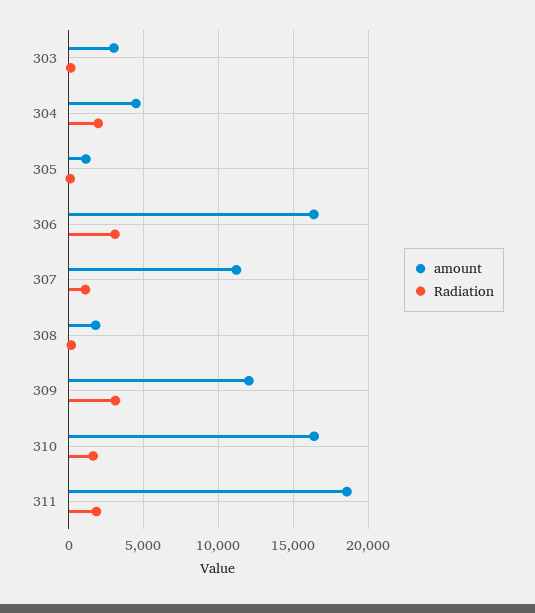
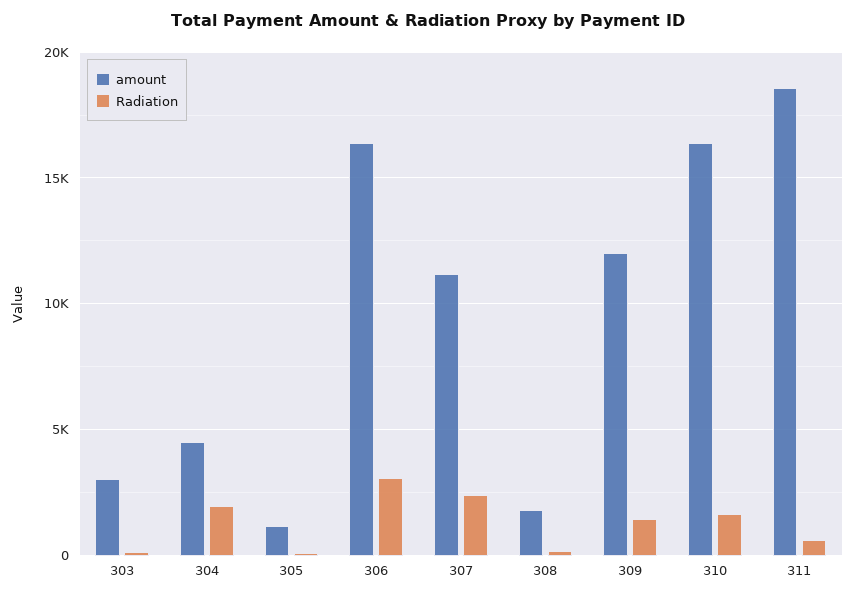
Radiation, 307: 1000 -> 2500
Radiation, 309: 3000 -> 1500
Radiation, 311: 2000 -> 500

